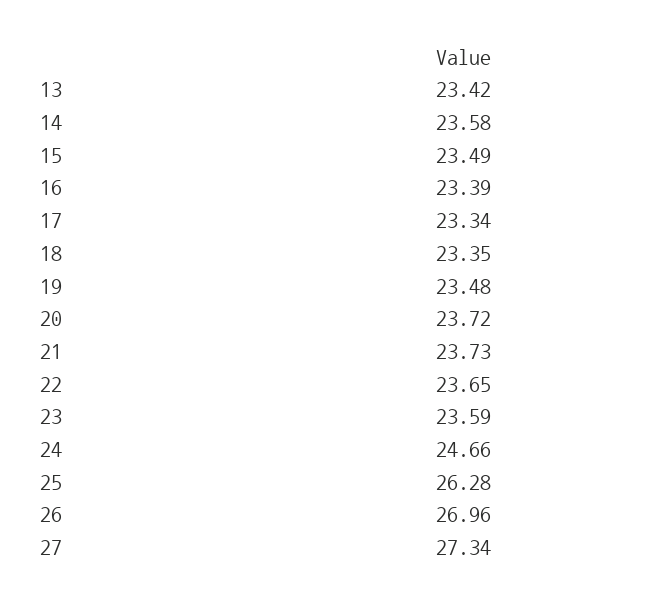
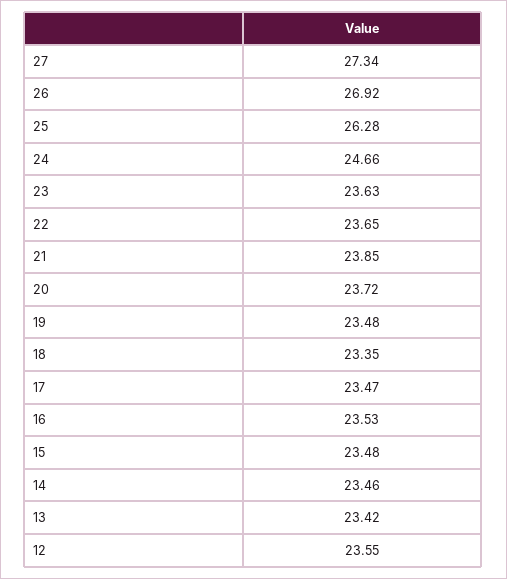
14: 23.58 -> 23.46
15: 23.49 -> 23.48
16: 23.39 -> 23.53
17: 23.34 -> 23.47
21: 23.73 -> 23.85
23: 23.59 -> 23.63
26: 26.96 -> 26.92
12: none -> 23.55

